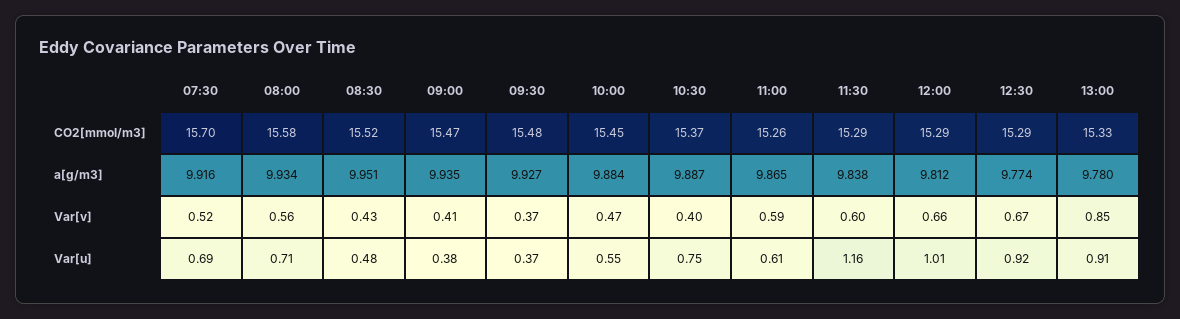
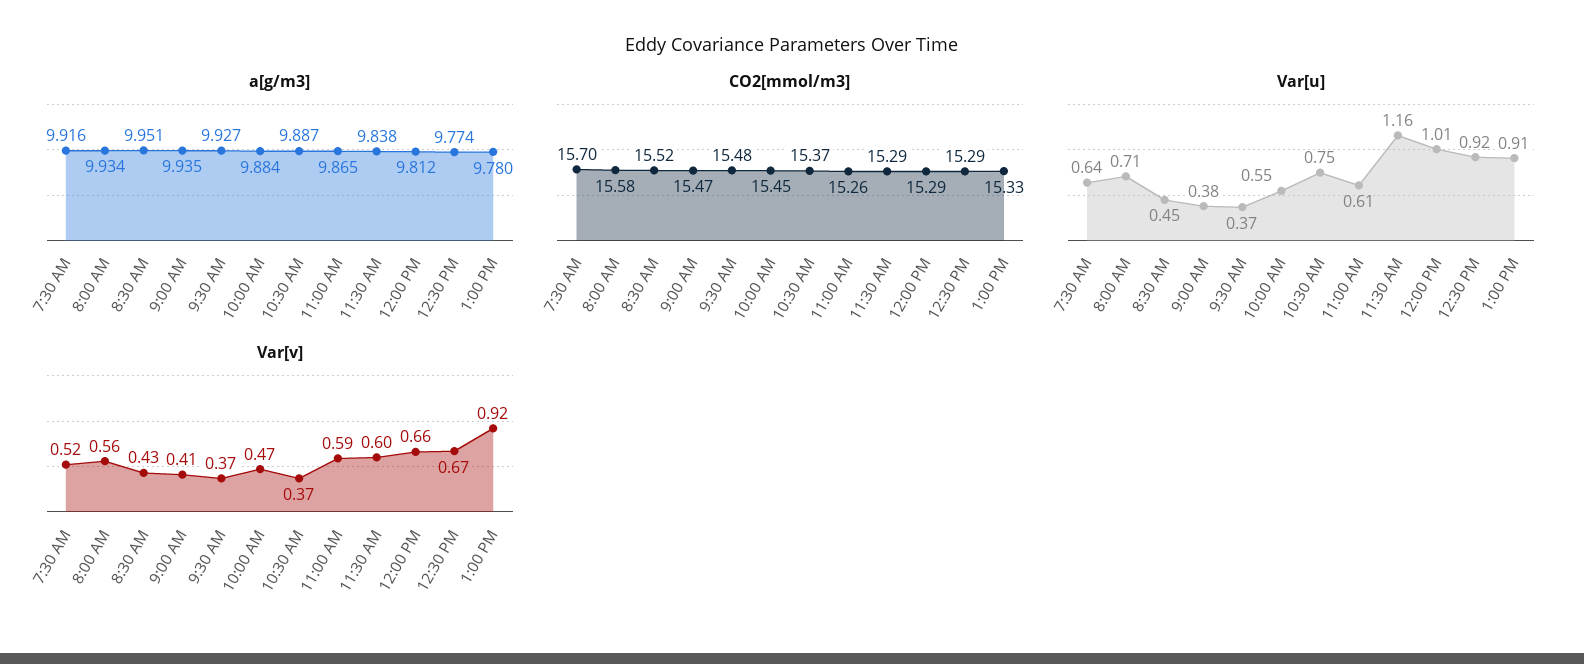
Var[v], 10:30: 0.4 -> 0.37
Var[v], 13:00: 0.85 -> 0.92
Var[u], 07:30: 0.69 -> 0.64
Var[u], 08:30: 0.48 -> 0.45

